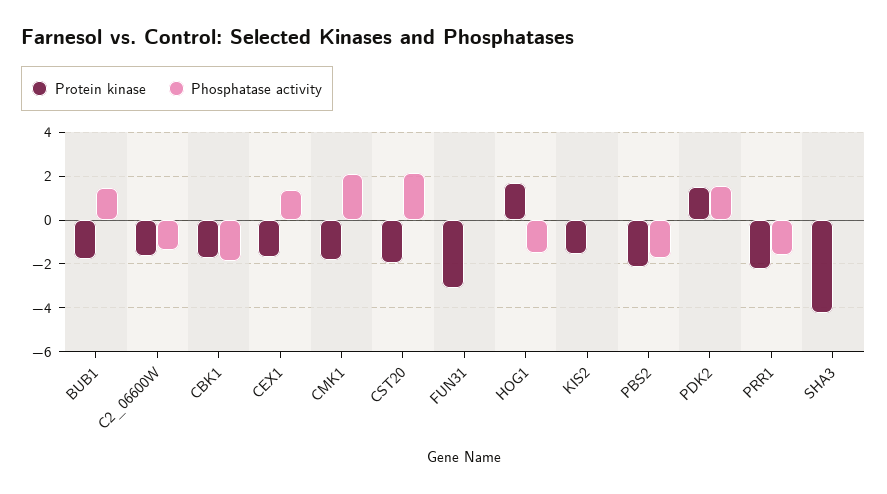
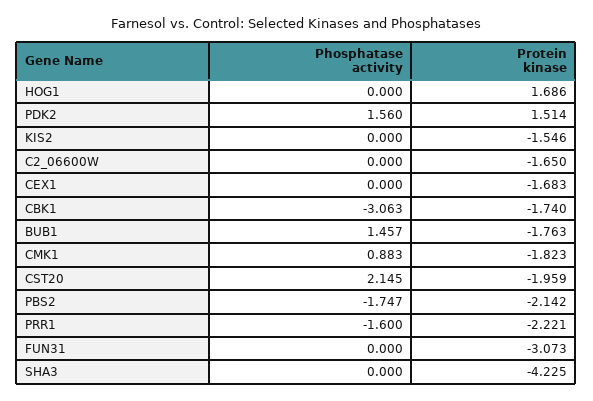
Phosphatase activity, C2_06600W: -1.5 -> 0
Phosphatase activity, CBK1: -2 -> -3.063
Phosphatase activity, CEX1: 1.5 -> 0
Phosphatase activity, CMK1: 2 -> 0.883
Phosphatase activity, HOG1: -1.5 -> 0

